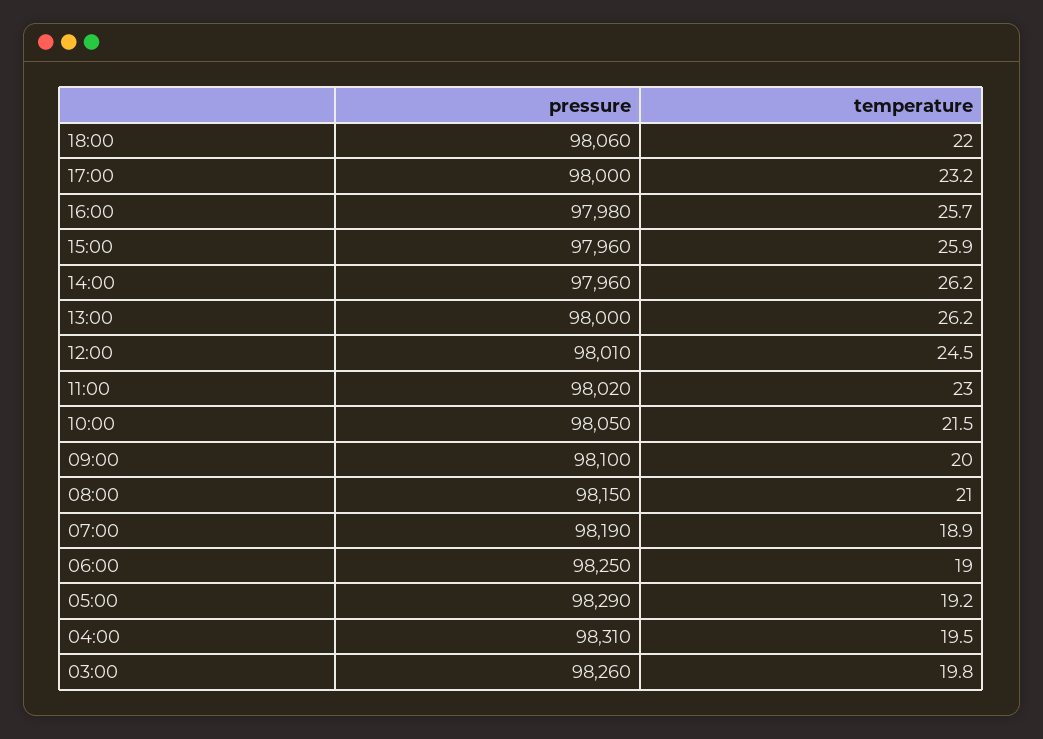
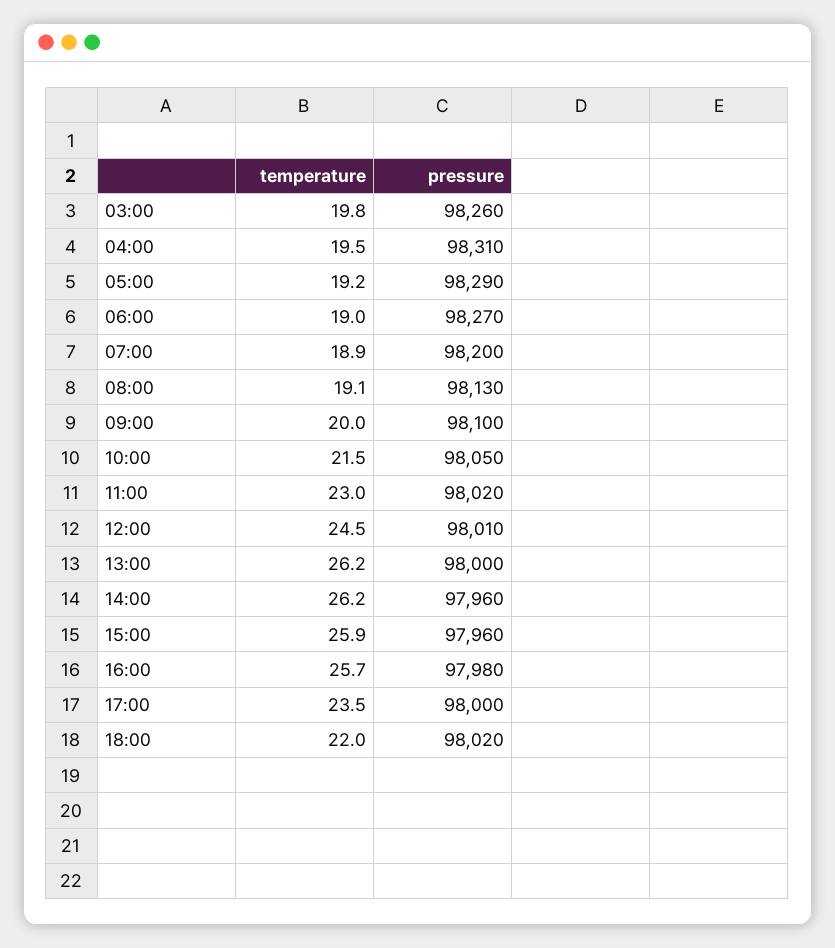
pressure, 18:00: 98060 -> 98020
temperature, 17:00: 23.2 -> 23.5
pressure, 08:00: 98150 -> 98130
temperature, 08:00: 21 -> 19.1
pressure, 07:00: 98190 -> 98200
pressure, 06:00: 98250 -> 98270

